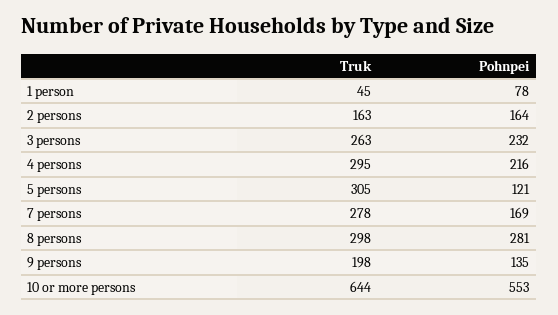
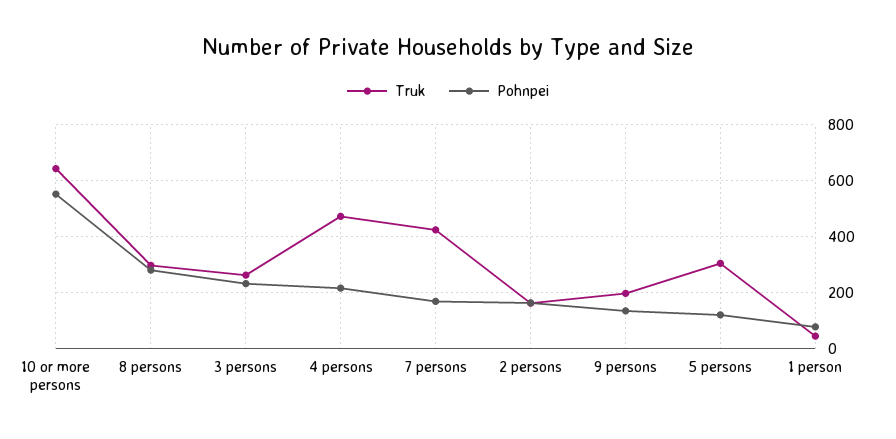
Truk, 4 persons: 295 -> 475
Truk, 7 persons: 278 -> 425

